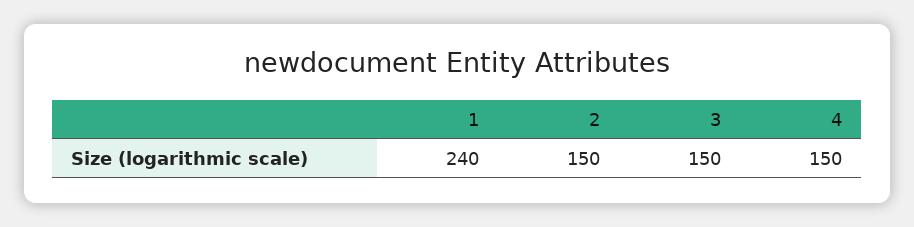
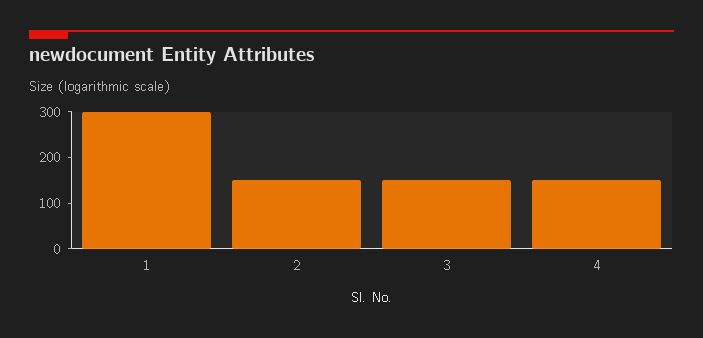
1: 240 -> 300

